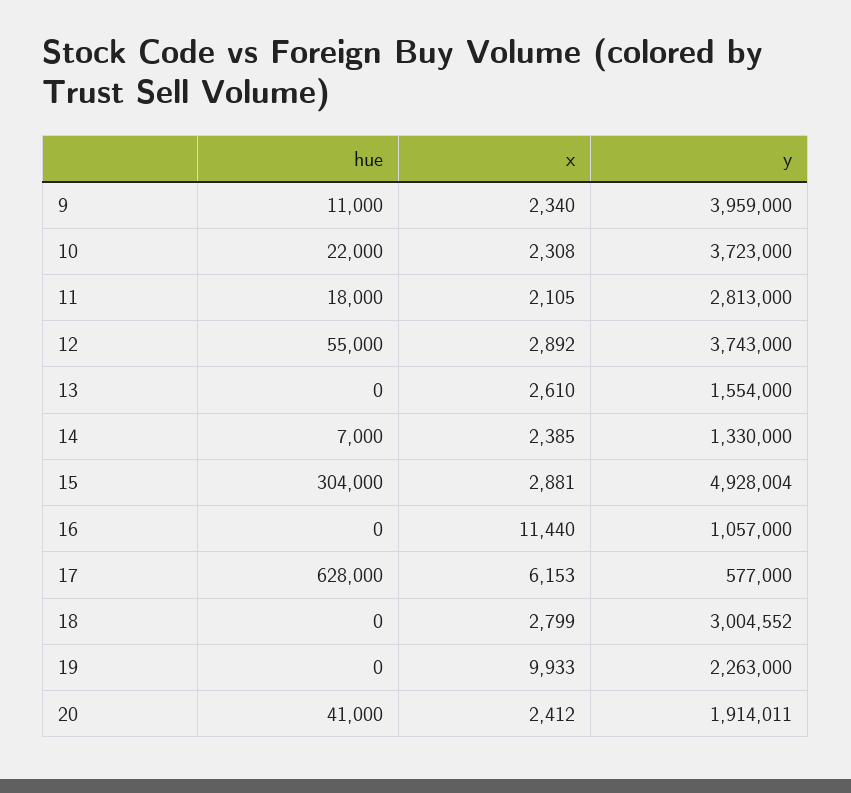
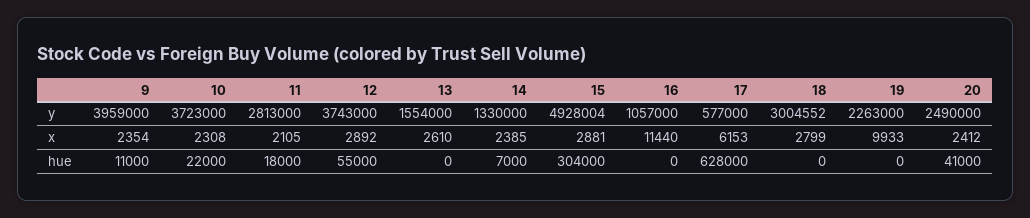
x, 9: 2340 -> 2354
y, 20: 1914011 -> 2490000

